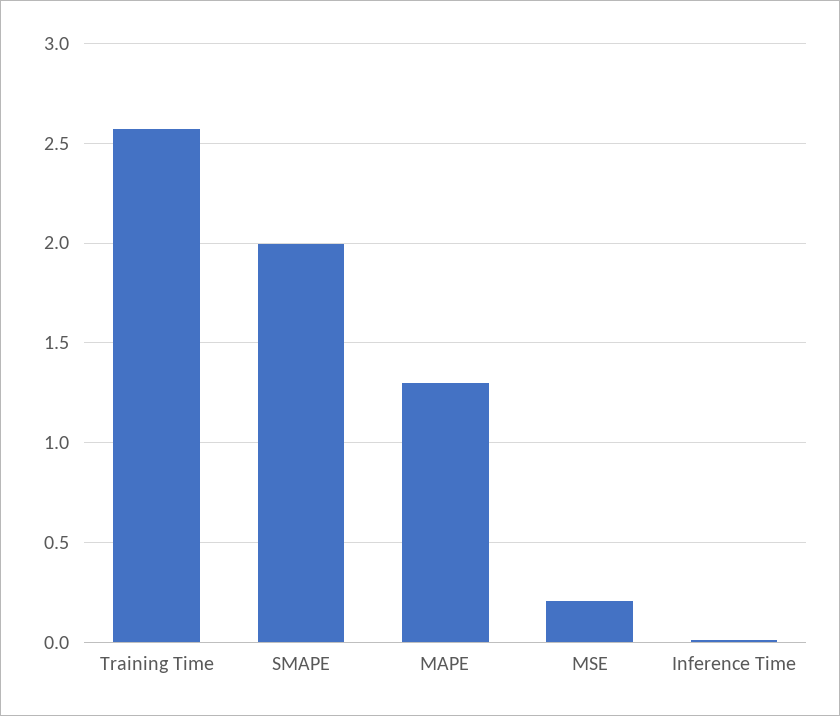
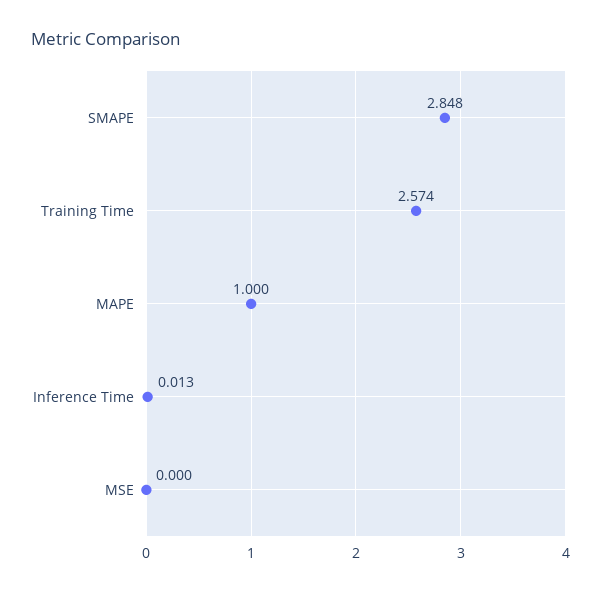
SMAPE: 2 -> 2.848
MAPE: 1.3 -> 1
MSE: 0.2 -> 0

